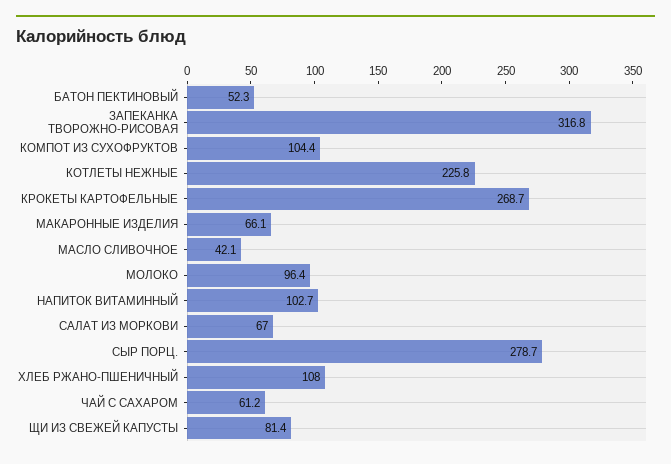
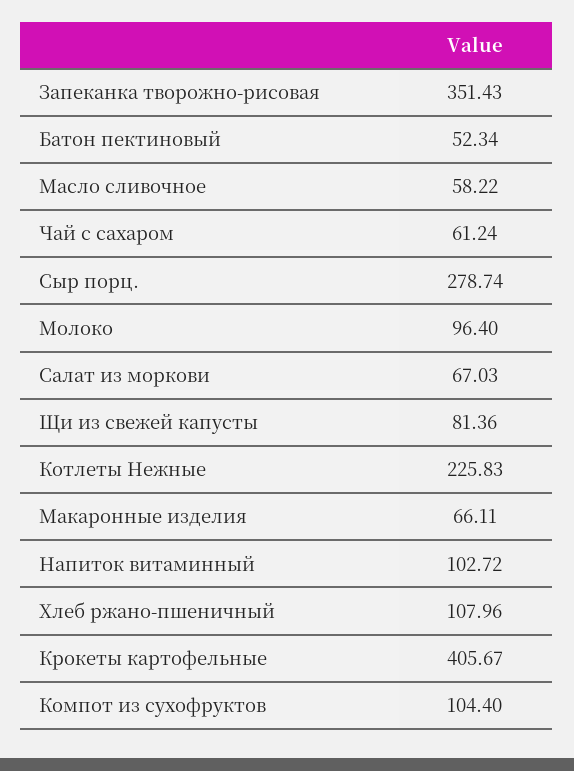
ЗАПЕКАНКА ТВОРОЖНО-РИСОВАЯ: 316.8 -> 351.43
КРОКЕТЫ КАРТОФЕЛЬНЫЕ: 268.7 -> 405.67
МАСЛО СЛИВОЧНОЕ: 42.1 -> 58.22

